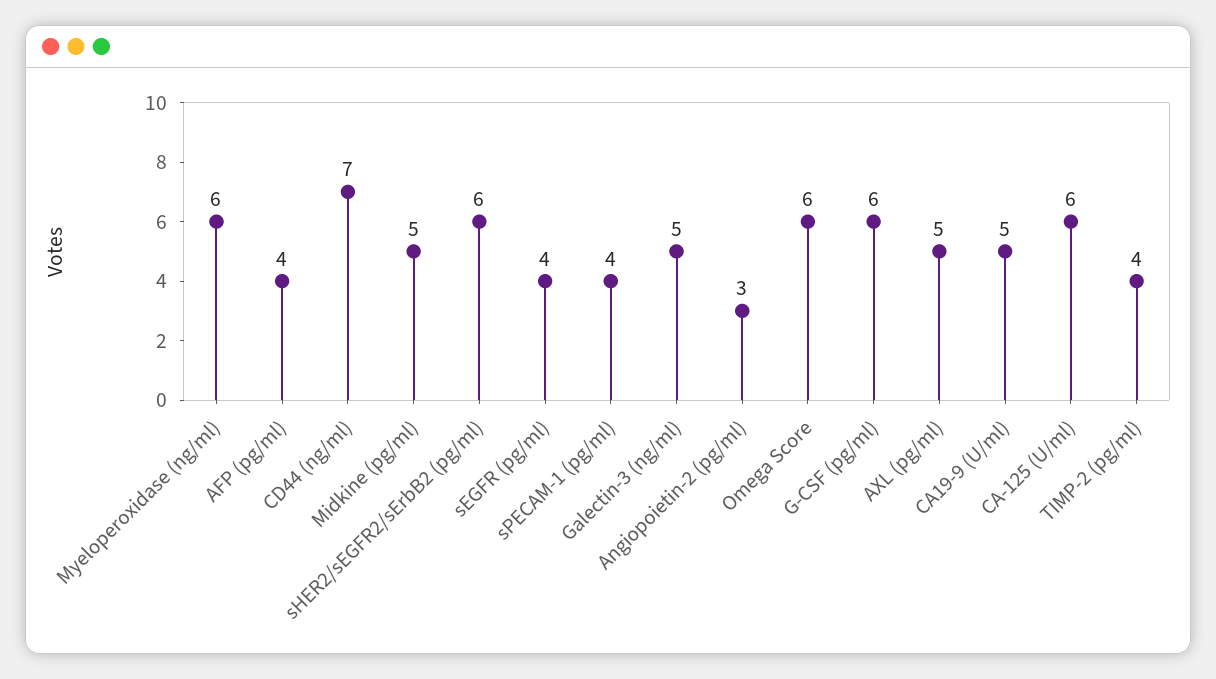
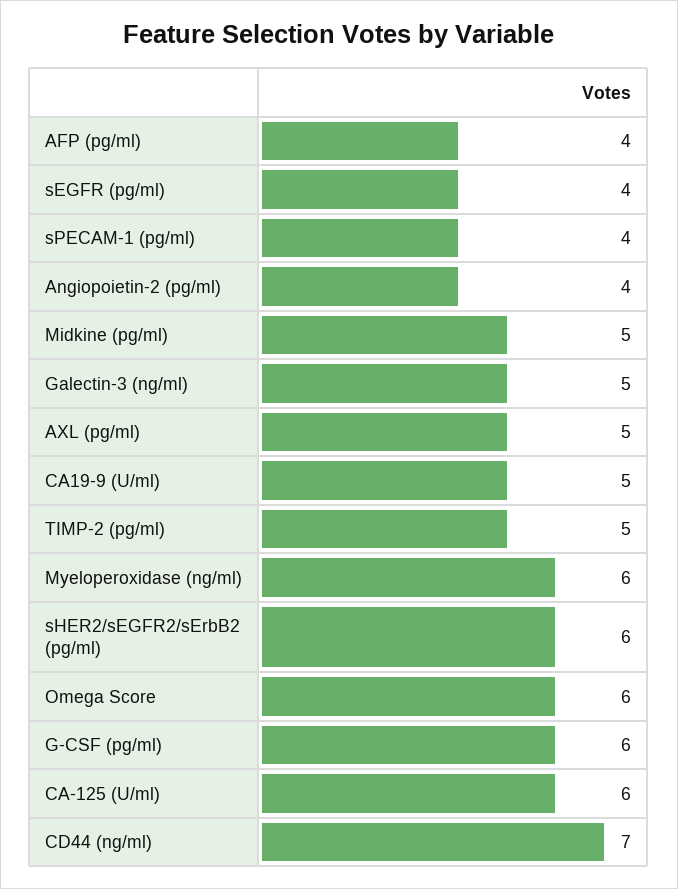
Angiopoietin-2 (pg/ml): 3 -> 4
TIMP-2 (pg/ml): 4 -> 5

